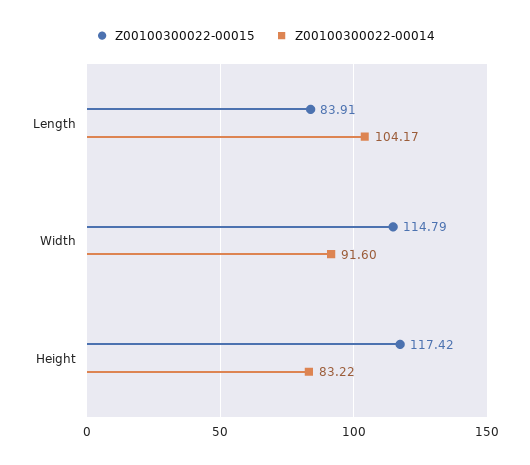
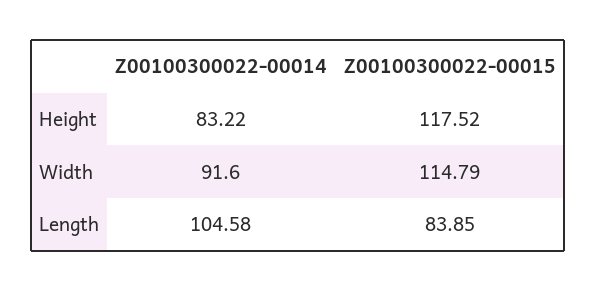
Z00100300022-00015, Length: 83.91 -> 83.85
Z00100300022-00014, Length: 104.17 -> 104.58
Z00100300022-00015, Height: 117.42 -> 117.52

